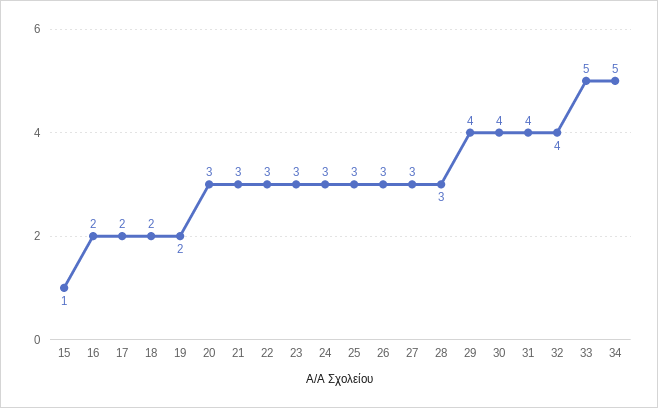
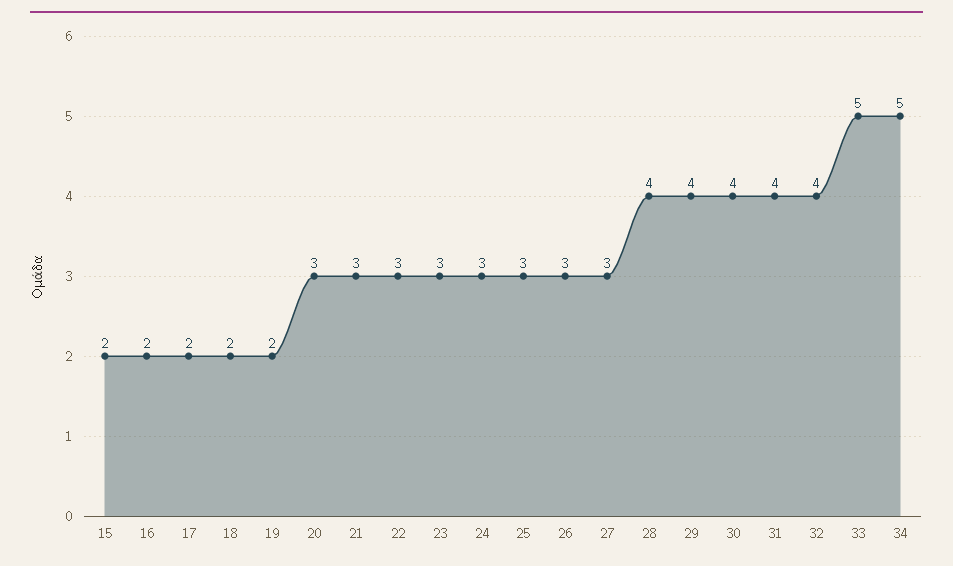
15: 1 -> 2
28: 3 -> 4

